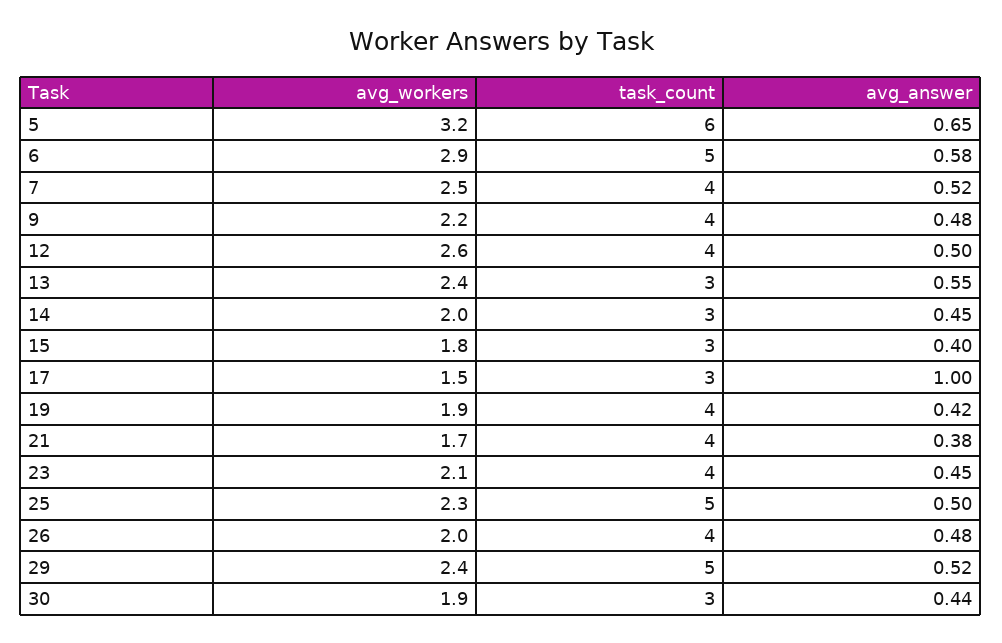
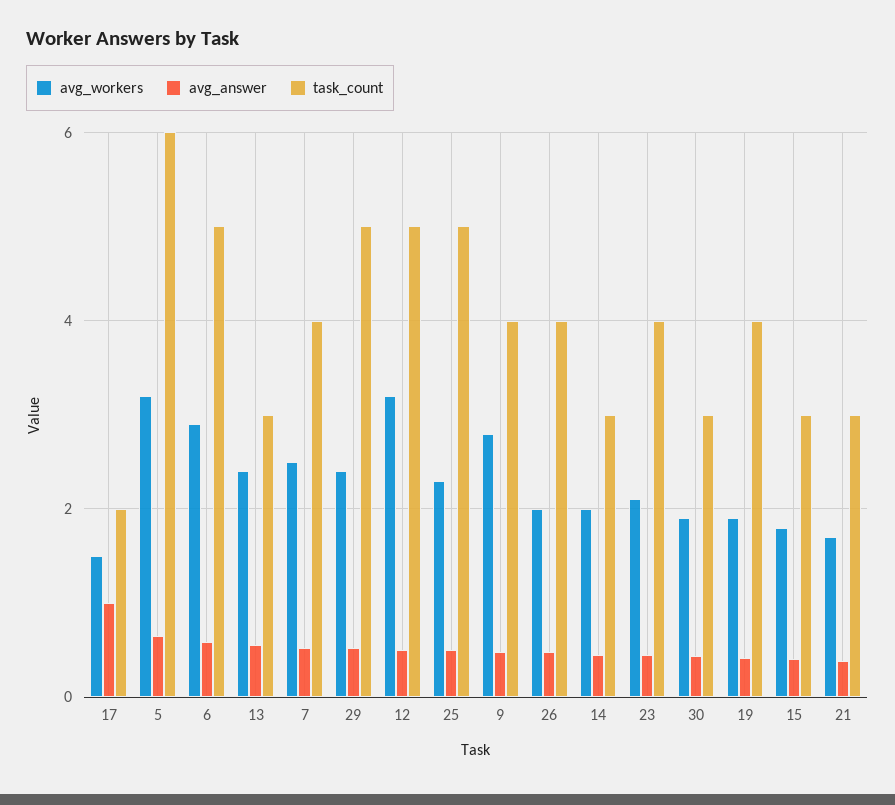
avg_workers, 9: 2.2 -> 2.8
avg_workers, 12: 2.6 -> 3.2
task_count, 12: 4 -> 5
task_count, 17: 3 -> 2
task_count, 21: 4 -> 3

